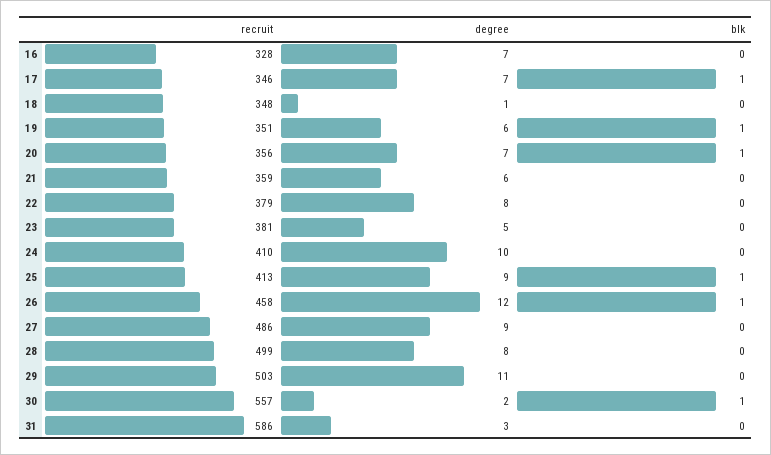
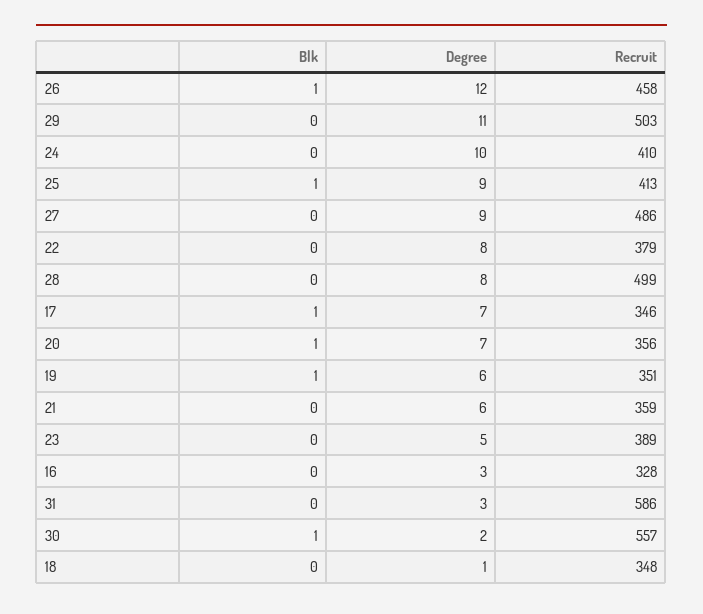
degree, 16: 7 -> 3
recruit, 23: 381 -> 389

